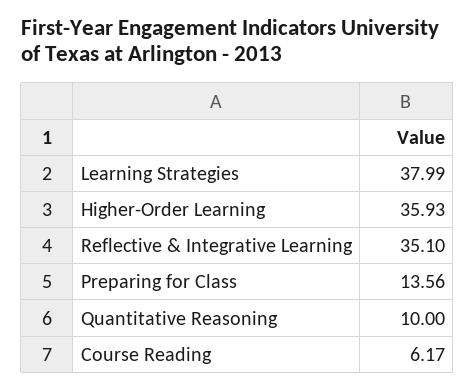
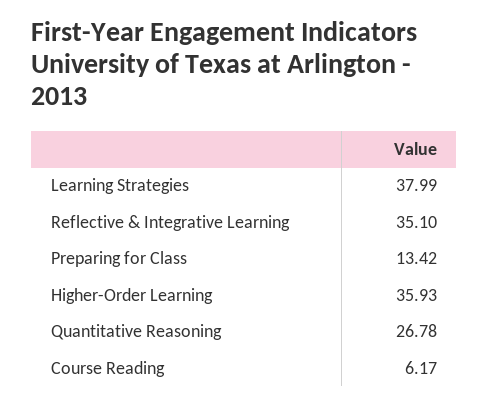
Preparing for Class: 13.56 -> 13.42
Quantitative Reasoning: 10 -> 26.78

